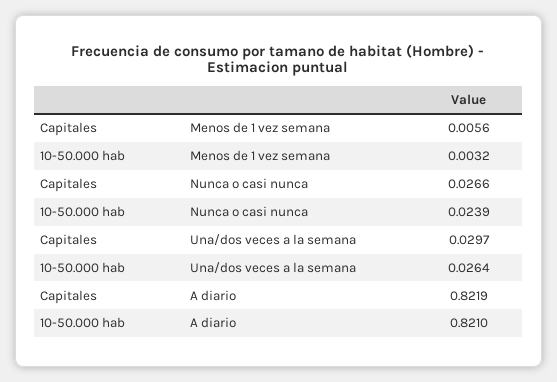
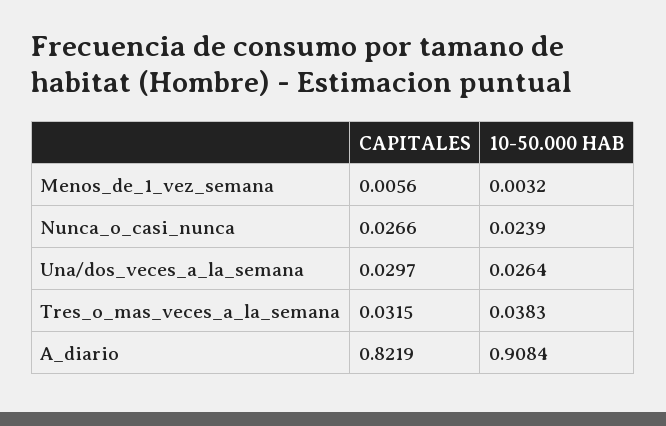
10-50.000 hab, A diario: 0.821 -> 0.9084
Capitales, Tres_o_mas_veces_a_la_semana: none -> 0.0315
10-50.000 hab, Tres_o_mas_veces_a_la_semana: none -> 0.0383

